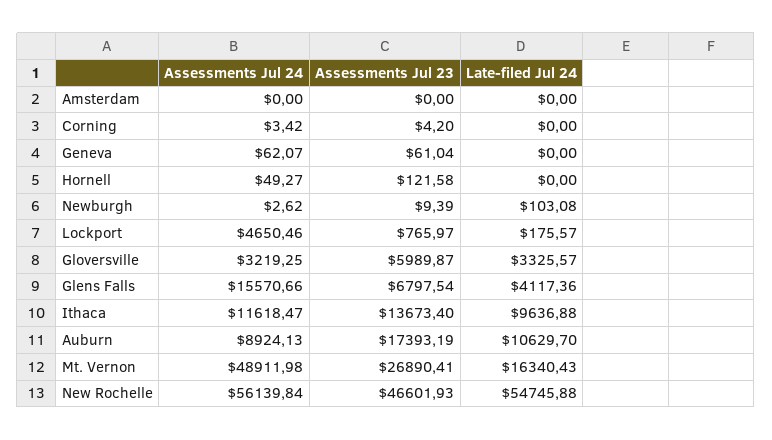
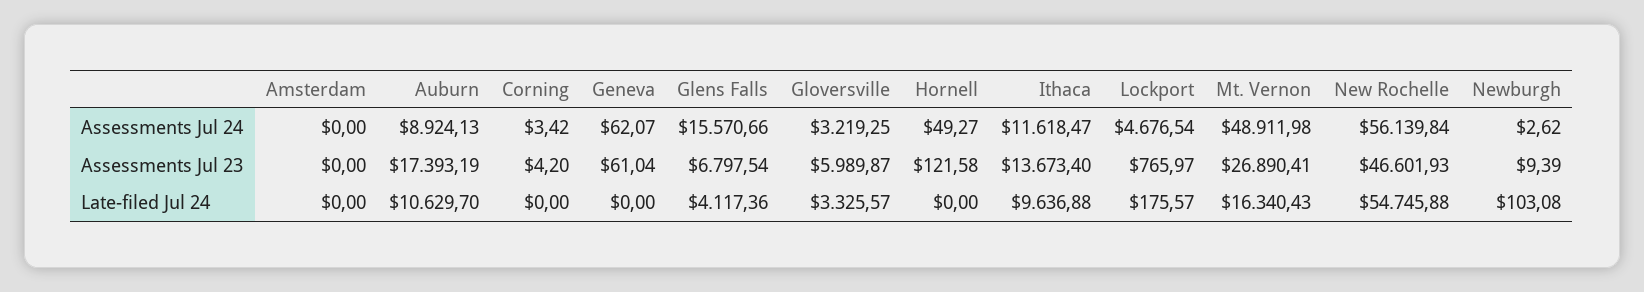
Assessments Jul 24, Lockport: 4650.46 -> 4676.54

